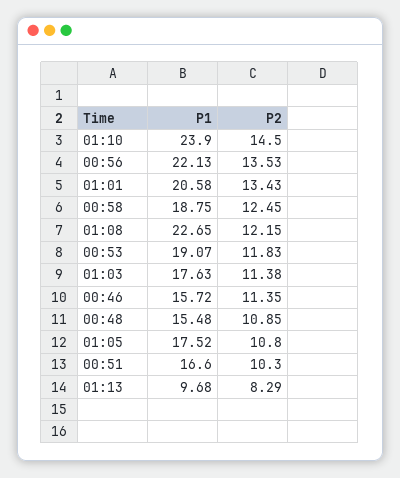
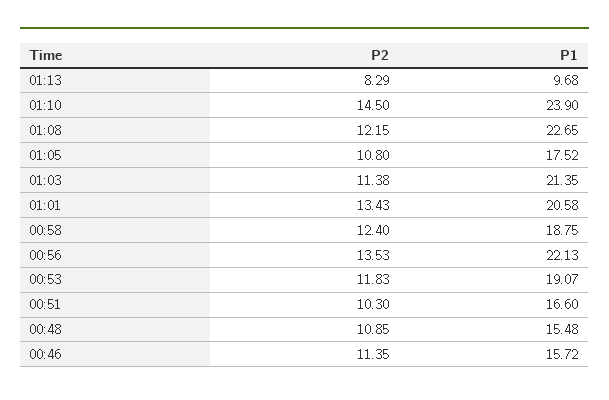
P2, 00:58: 12.45 -> 12.4
P1, 01:03: 17.63 -> 21.35

